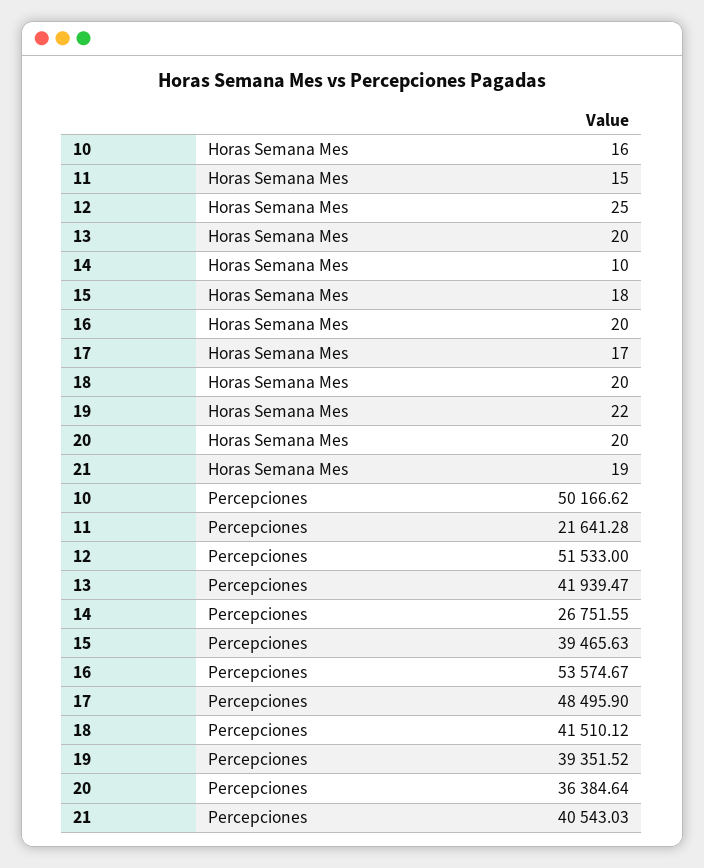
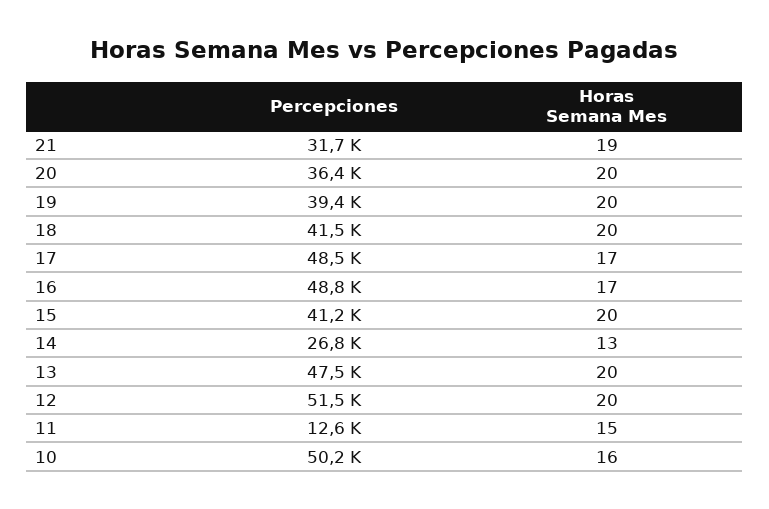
12, Horas Semana Mes: 25 -> 20
14, Horas Semana Mes: 10 -> 13
15, Horas Semana Mes: 18 -> 20
16, Horas Semana Mes: 20 -> 17
19, Horas Semana Mes: 22 -> 20
11, Percepciones: 21641.28 -> 12600
13, Percepciones: 41939.47 -> 47500
15, Percepciones: 39465.63 -> 41200
16, Percepciones: 53574.67 -> 48800
21, Percepciones: 40543.03 -> 31700

